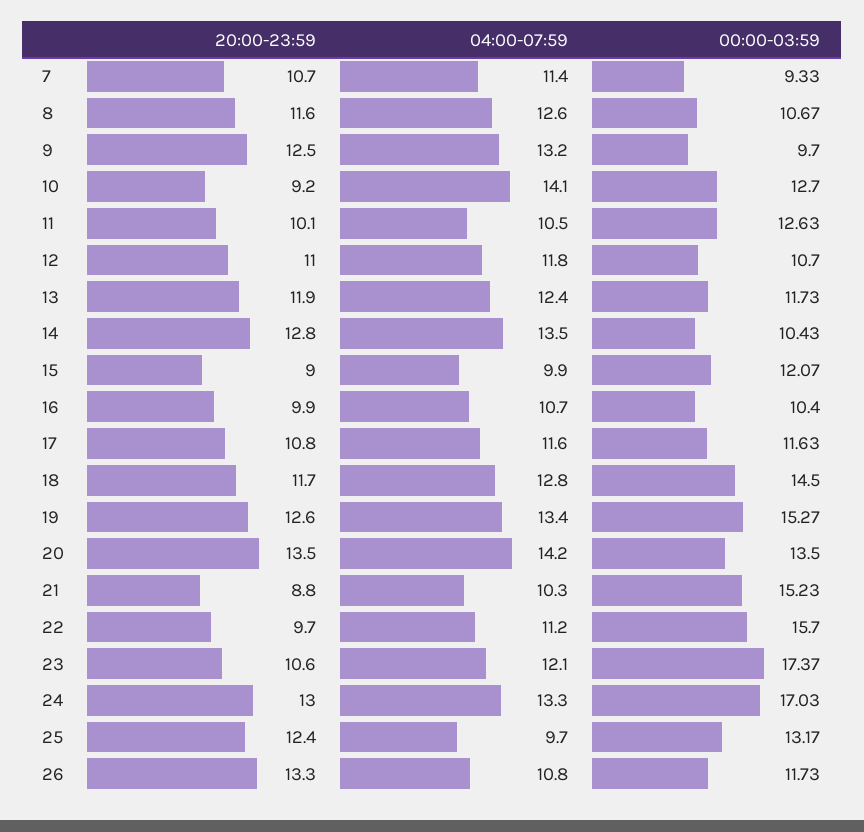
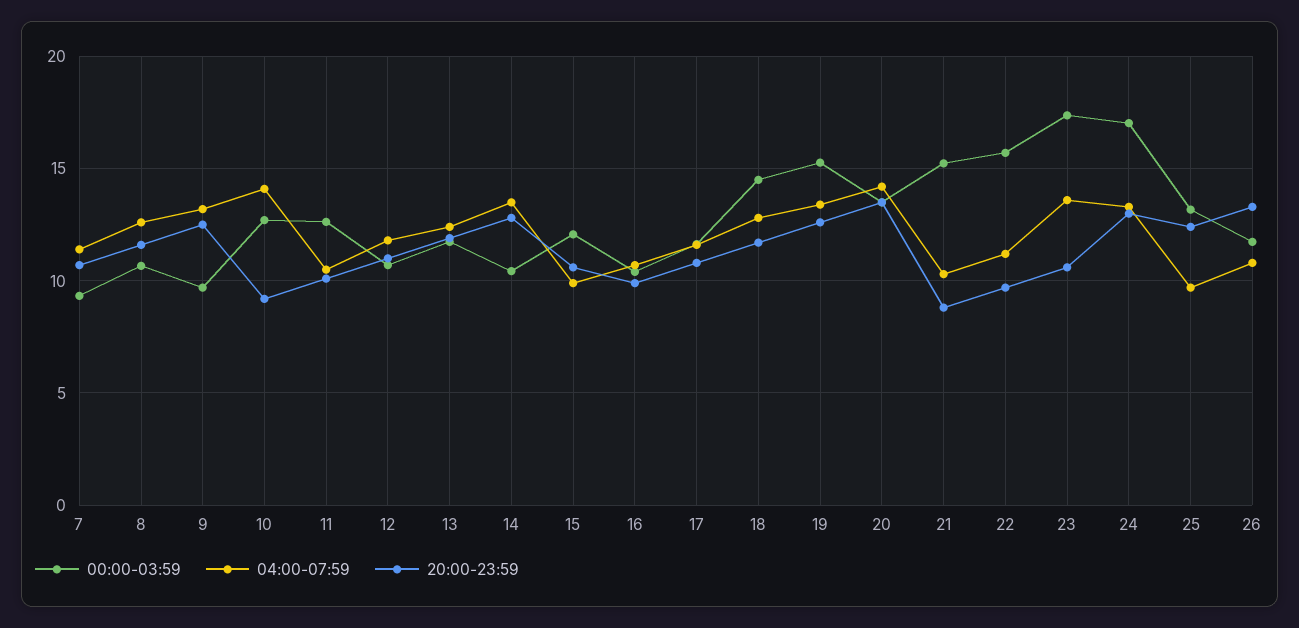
20:00-23:59, 15: 9 -> 10.5
04:00-07:59, 23: 12.1 -> 13.5

